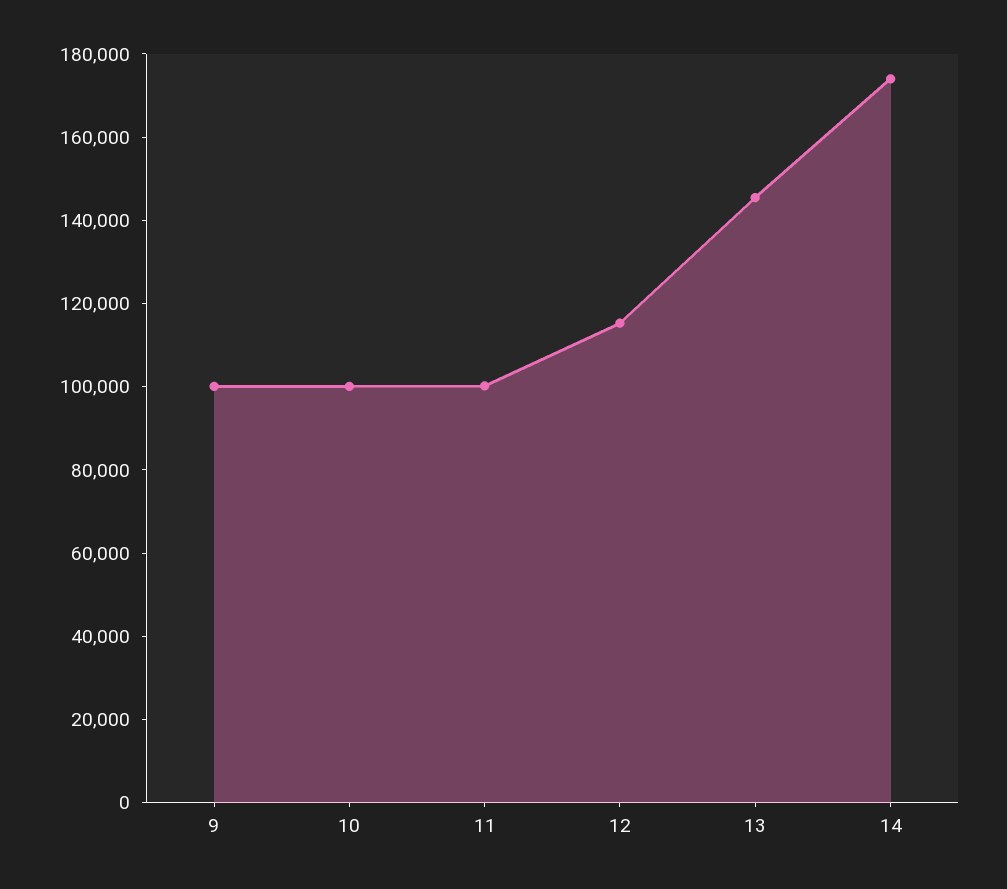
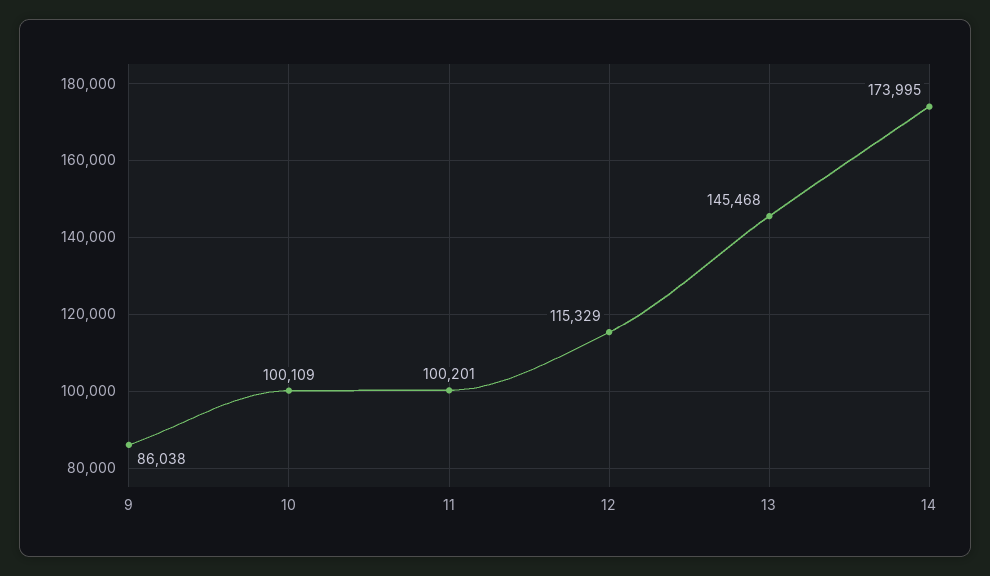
9: 100000 -> 86038

